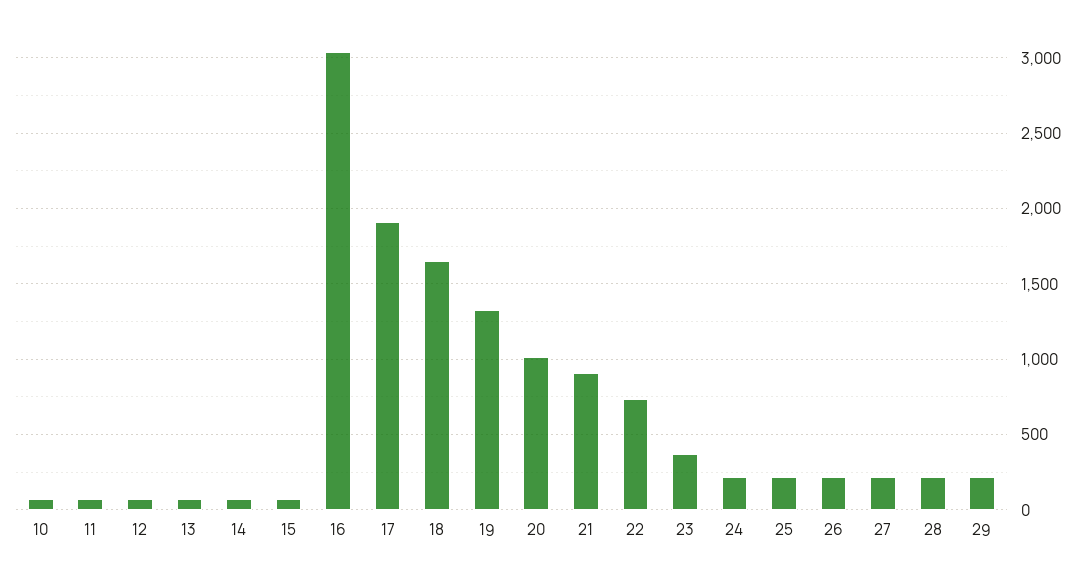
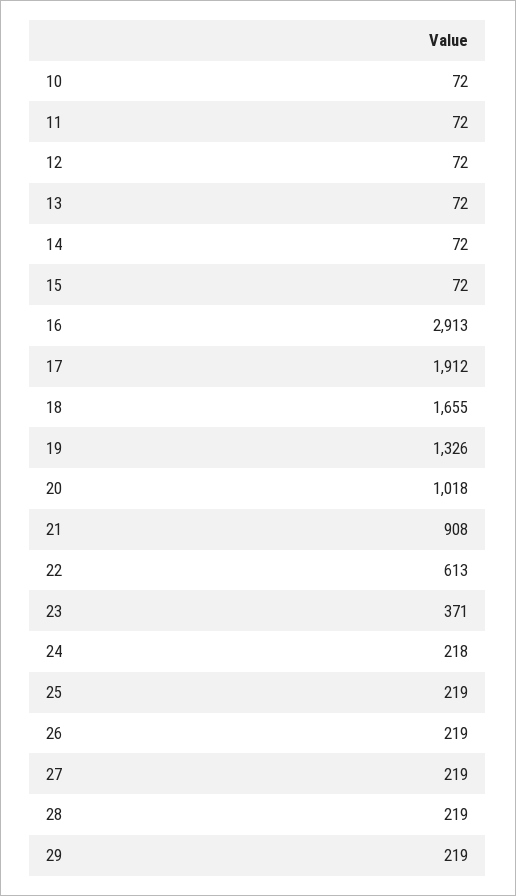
16: 3050 -> 2913
22: 750 -> 613

